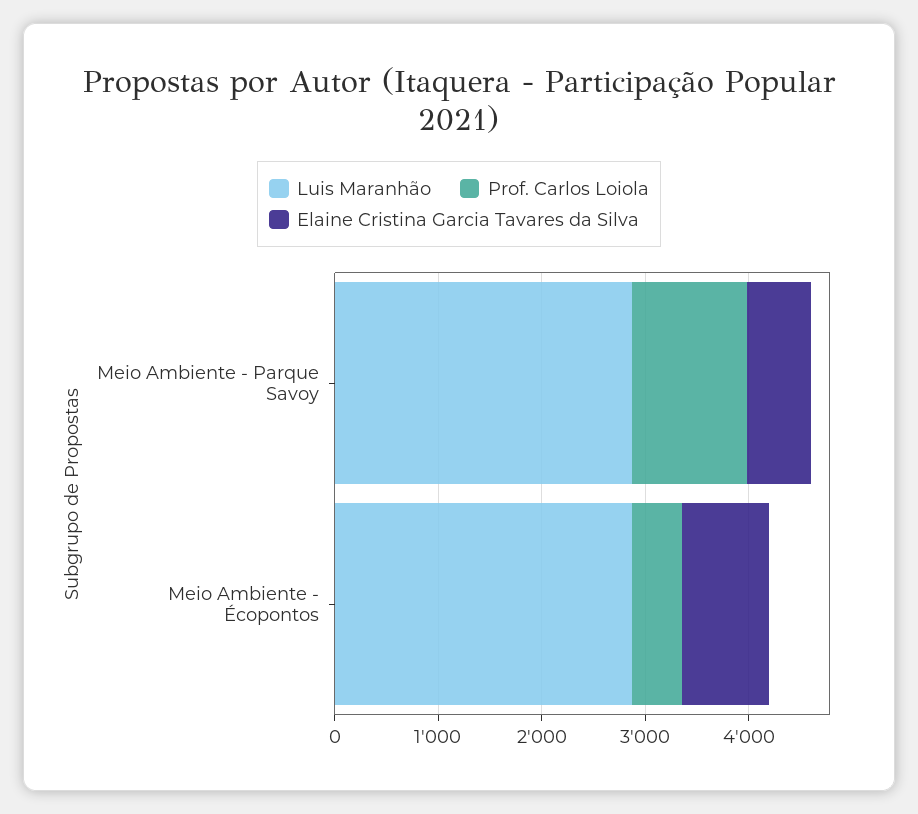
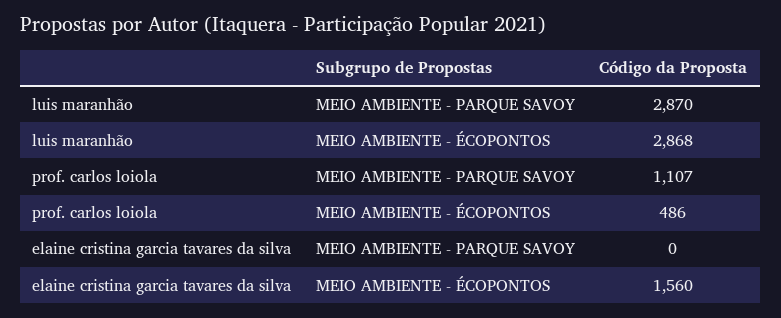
Elaine Cristina Garcia Tavares da Silva, Meio Ambiente - Parque Savoy: 600 -> 0
Elaine Cristina Garcia Tavares da Silva, Meio Ambiente - Écopontos: 800 -> 1560

